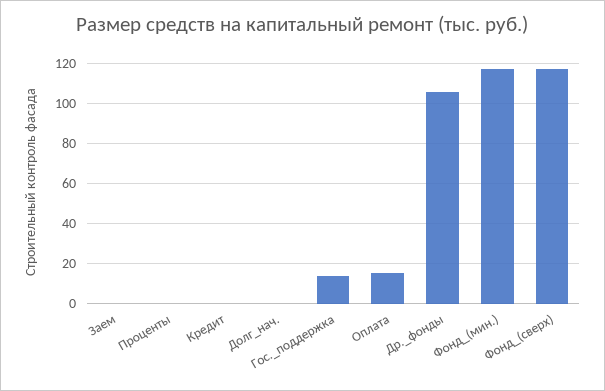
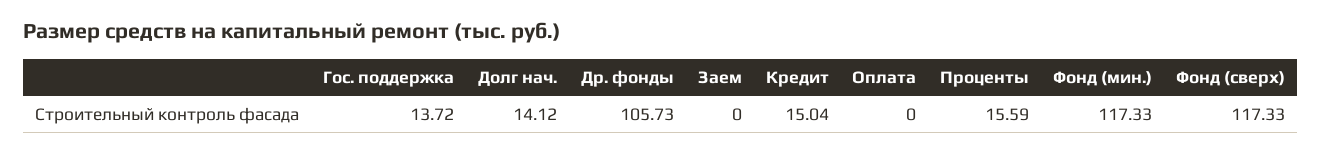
Проценты: 0 -> 15.59
Кредит: 0 -> 15.04
Долг_нач.: 0 -> 14.12
Оплата: 15 -> 0

